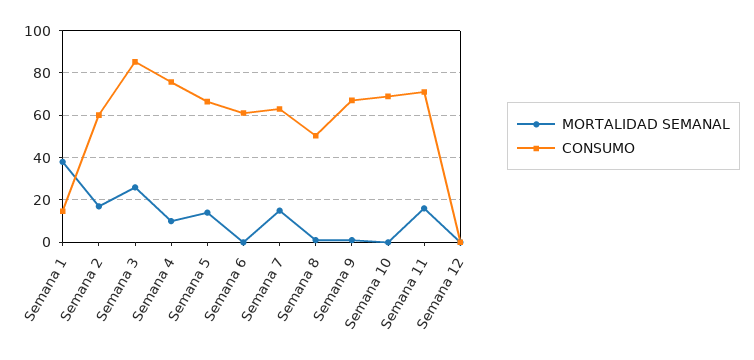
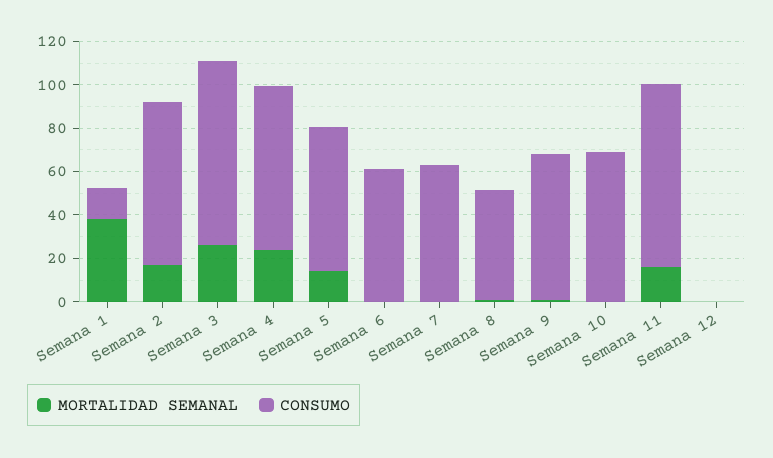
CONSUMO, Semana 2: 60 -> 75
MORTALIDAD SEMANAL, Semana 4: 10 -> 25
MORTALIDAD SEMANAL, Semana 7: 15 -> 0
CONSUMO, Semana 11: 70 -> 85

